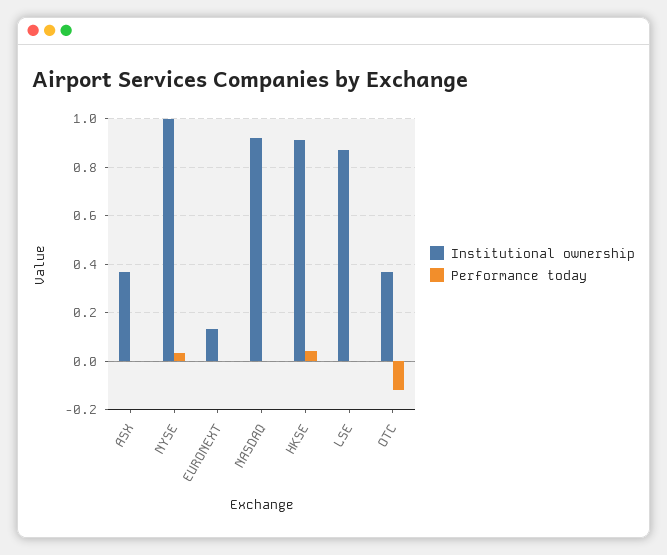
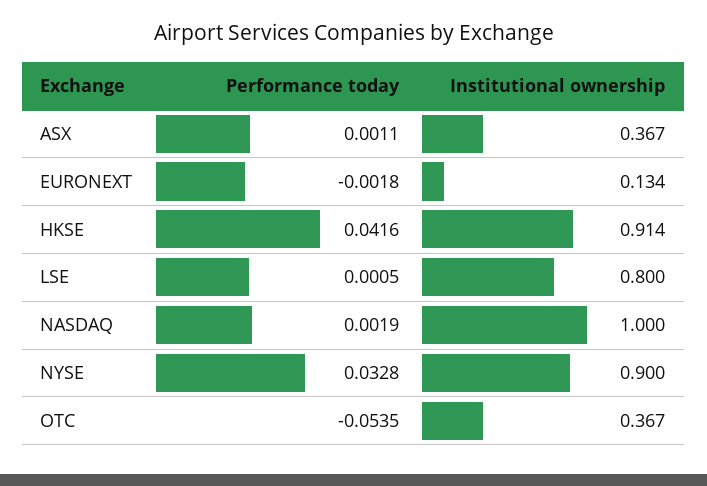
Institutional ownership, NYSE: 1 -> 0.9
Institutional ownership, NASDAQ: 0.925 -> 1
Institutional ownership, LSE: 0.875 -> 0.8
Performance today, OTC: -0.125 -> -0.0535

